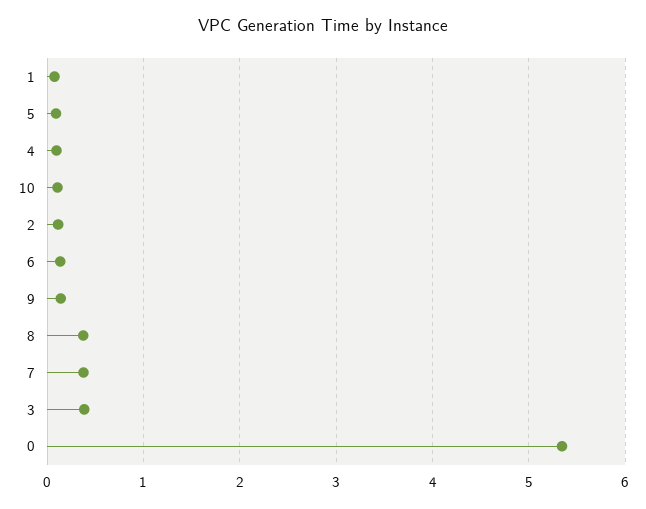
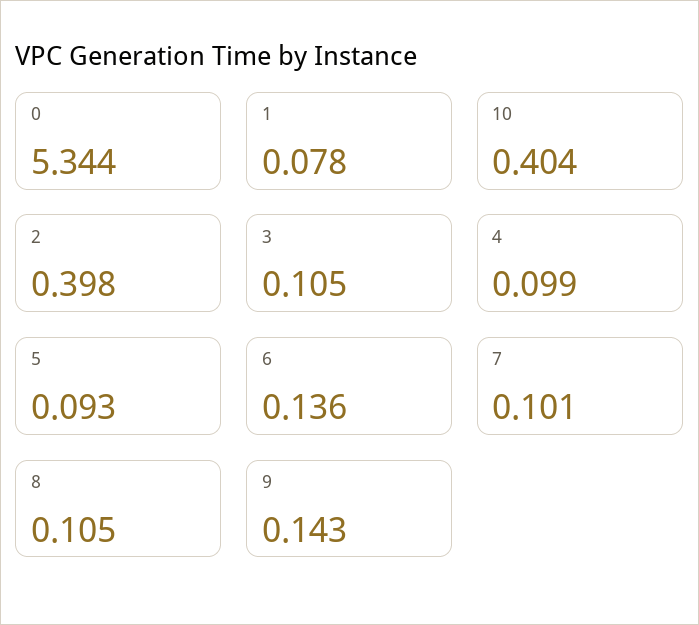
10: 0.1 -> 0.404
2: 0.1 -> 0.398
8: 0.4 -> 0.105
7: 0.4 -> 0.101
3: 0.4 -> 0.105

